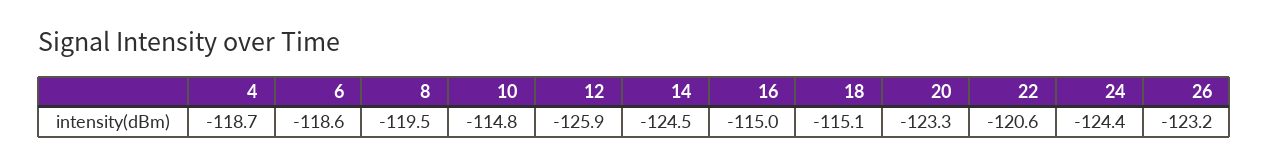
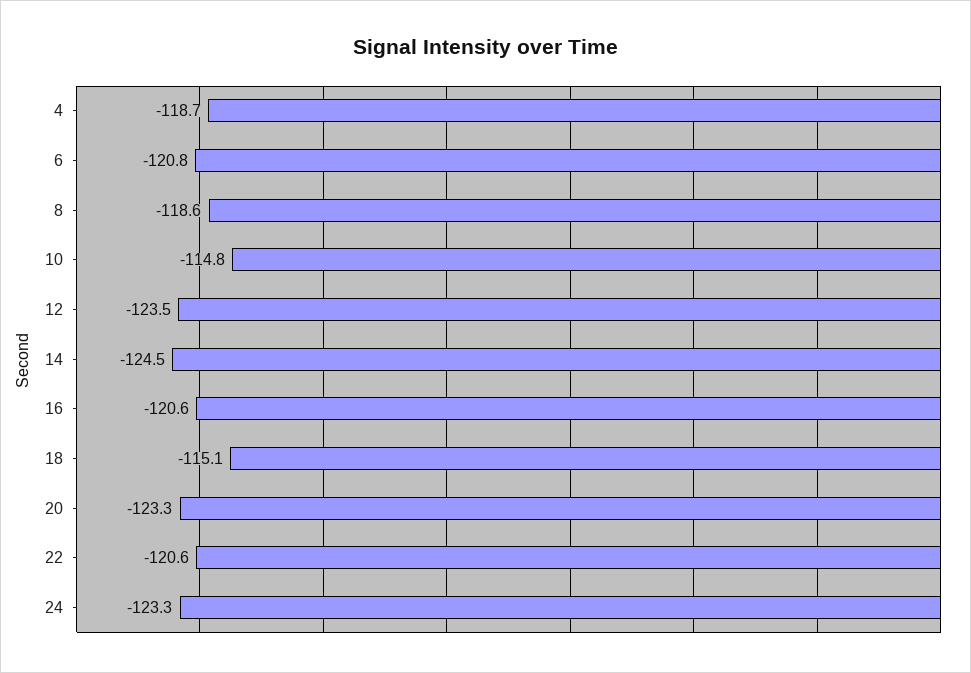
6: -118.6 -> -120.8
8: -119.5 -> -118.6
12: -125.9 -> -123.5
16: -115 -> -120.6
24: -124.4 -> -123.3
26: -123.2 -> none

